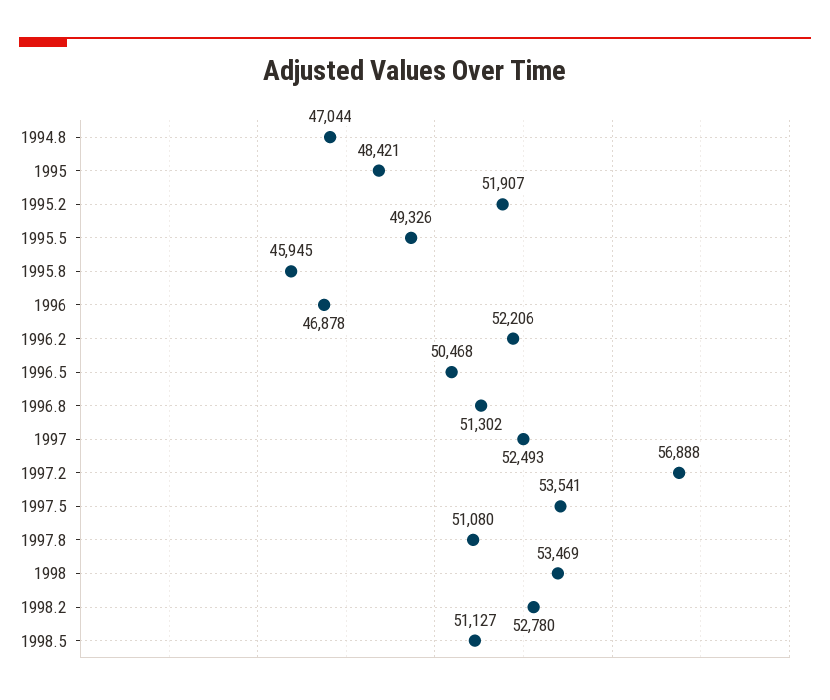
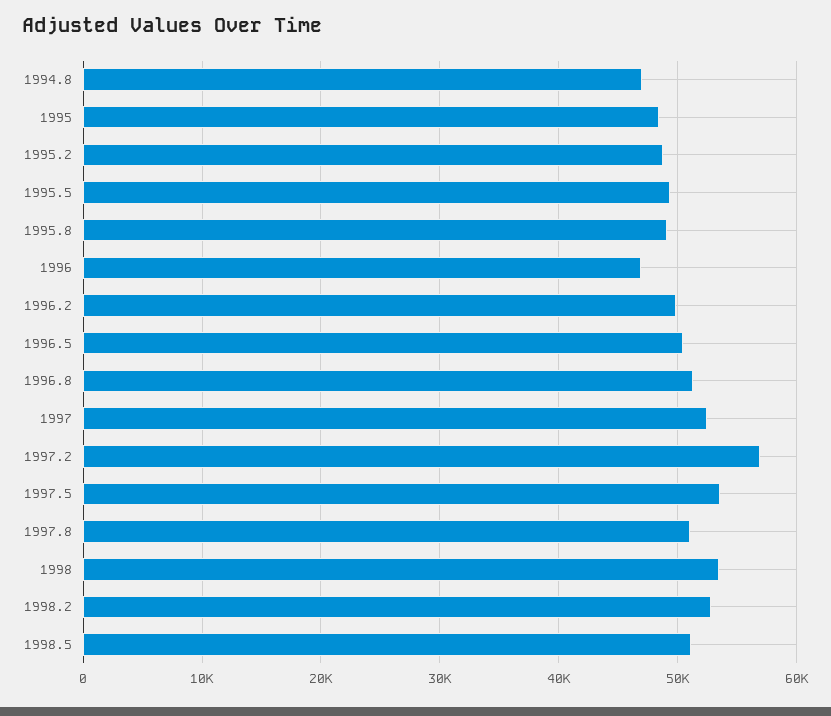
1995.2: 51907 -> 49000
1995.8: 45945 -> 49000
1996.2: 52206 -> 50000

